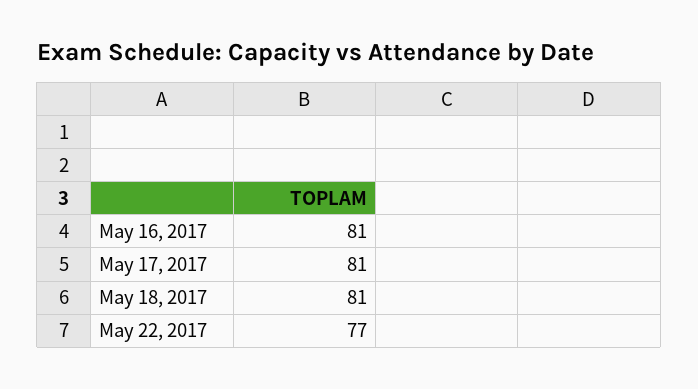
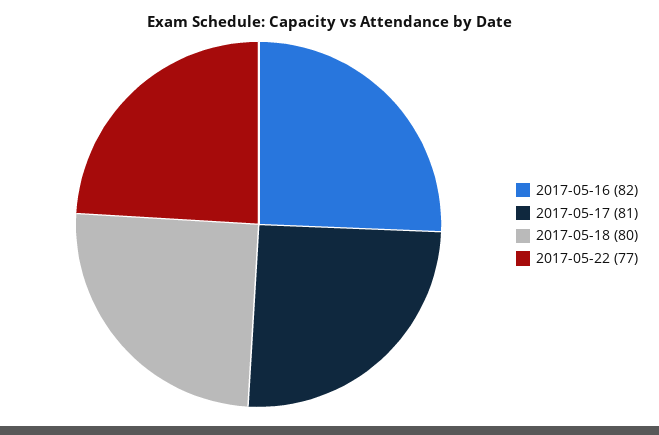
May 16, 2017: 81 -> 82
May 18, 2017: 81 -> 80

